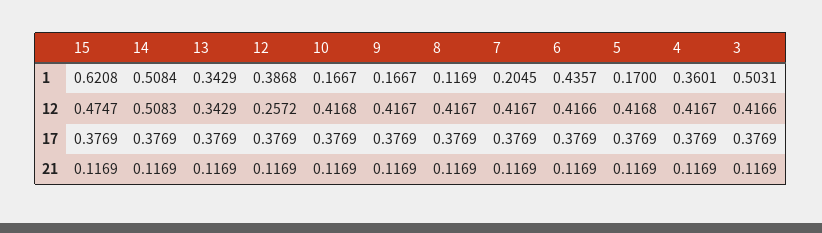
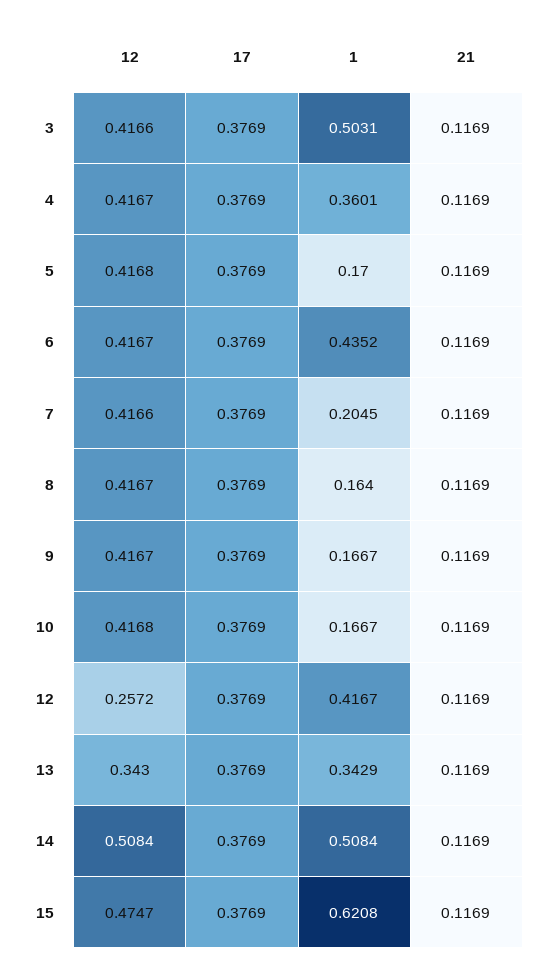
12, 1: 0.3868 -> 0.4167
8, 1: 0.1169 -> 0.164
6, 1: 0.4357 -> 0.4352
14, 12: 0.5083 -> 0.5084
13, 12: 0.3429 -> 0.343
7, 12: 0.4167 -> 0.4166
6, 12: 0.4166 -> 0.4167

